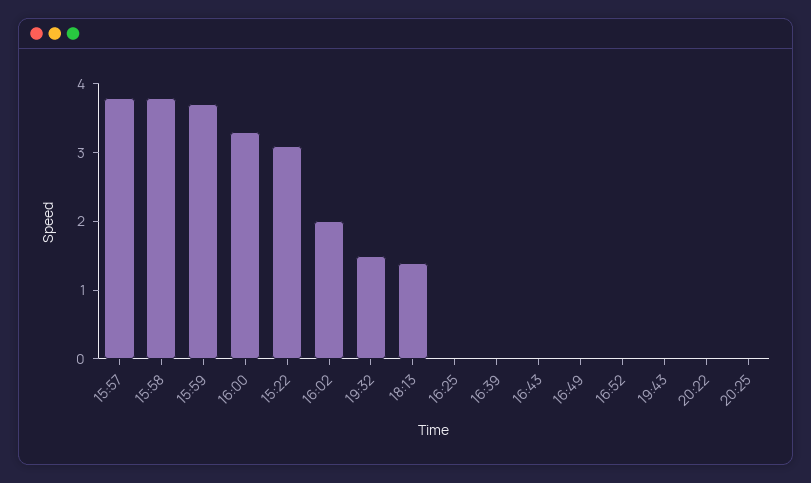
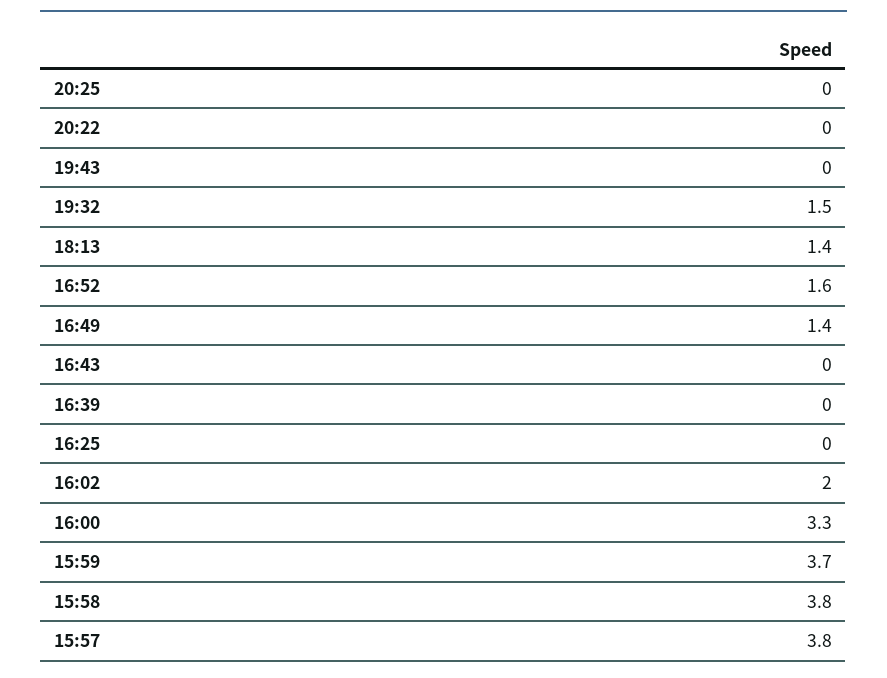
15:22: 3 -> none
16:49: 0 -> 1.4
16:52: 0 -> 1.6

